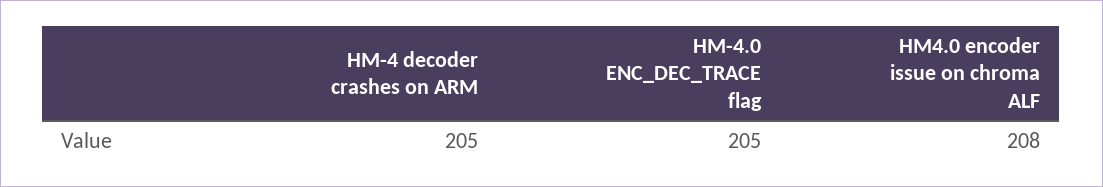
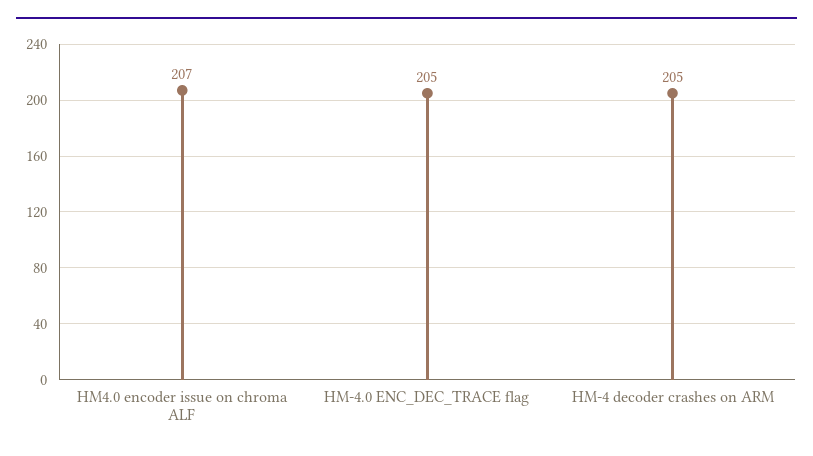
HM4.0 encoder issue on chroma ALF: 208 -> 207

